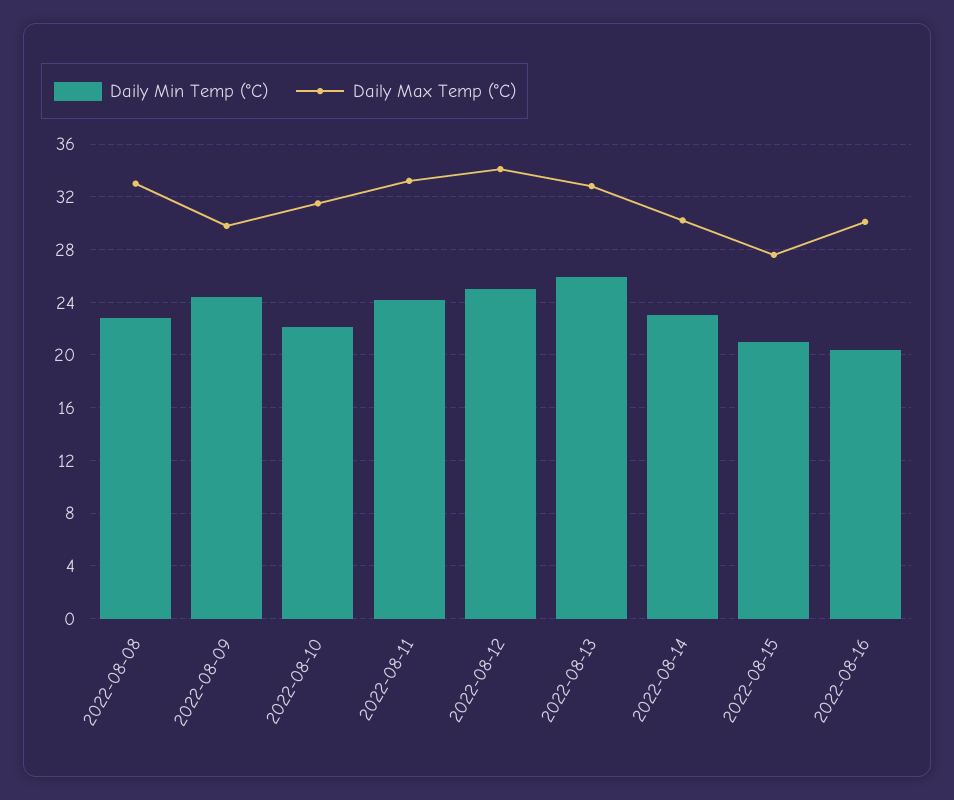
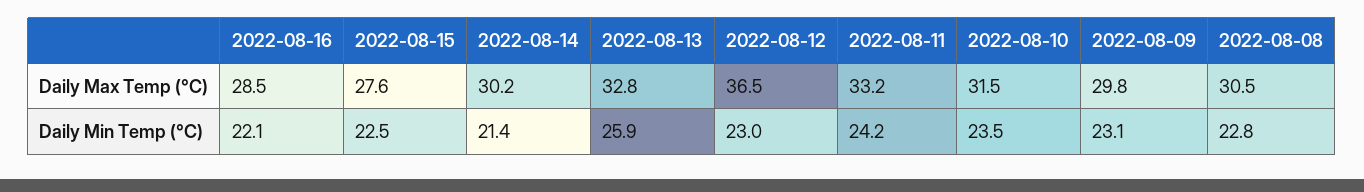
Daily Max Temp (°C), 2022-08-08: 33 -> 30.5
Daily Min Temp (°C), 2022-08-09: 24.5 -> 23.1
Daily Min Temp (°C), 2022-08-10: 22 -> 23.5
Daily Min Temp (°C), 2022-08-12: 25 -> 23
Daily Max Temp (°C), 2022-08-12: 34 -> 36.5
Daily Min Temp (°C), 2022-08-14: 23 -> 21.4
Daily Min Temp (°C), 2022-08-15: 21 -> 22.5
Daily Min Temp (°C), 2022-08-16: 20.5 -> 22.1
Daily Max Temp (°C), 2022-08-16: 30 -> 28.5

